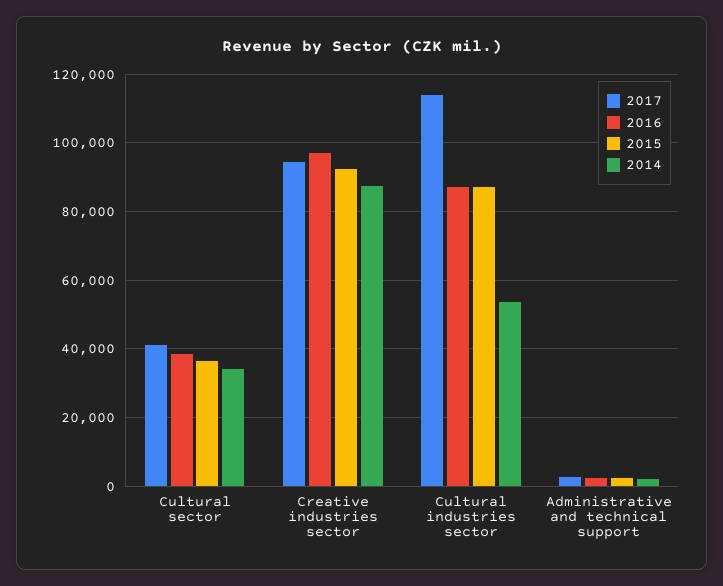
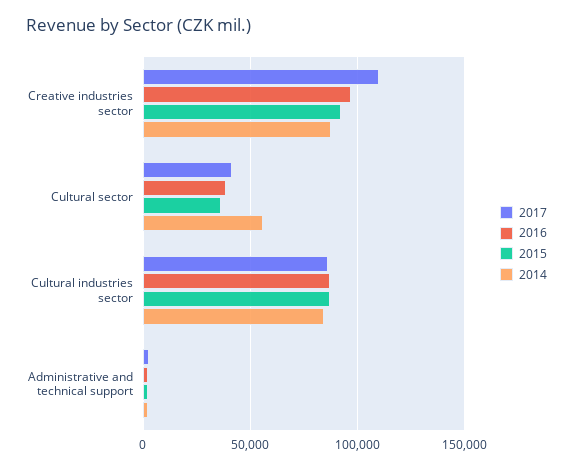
2014, Cultural sector: 34000 -> 55000
2017, Creative industries sector: 94000 -> 110000
2017, Cultural industries sector: 114000 -> 85000
2014, Cultural industries sector: 54000 -> 85000

